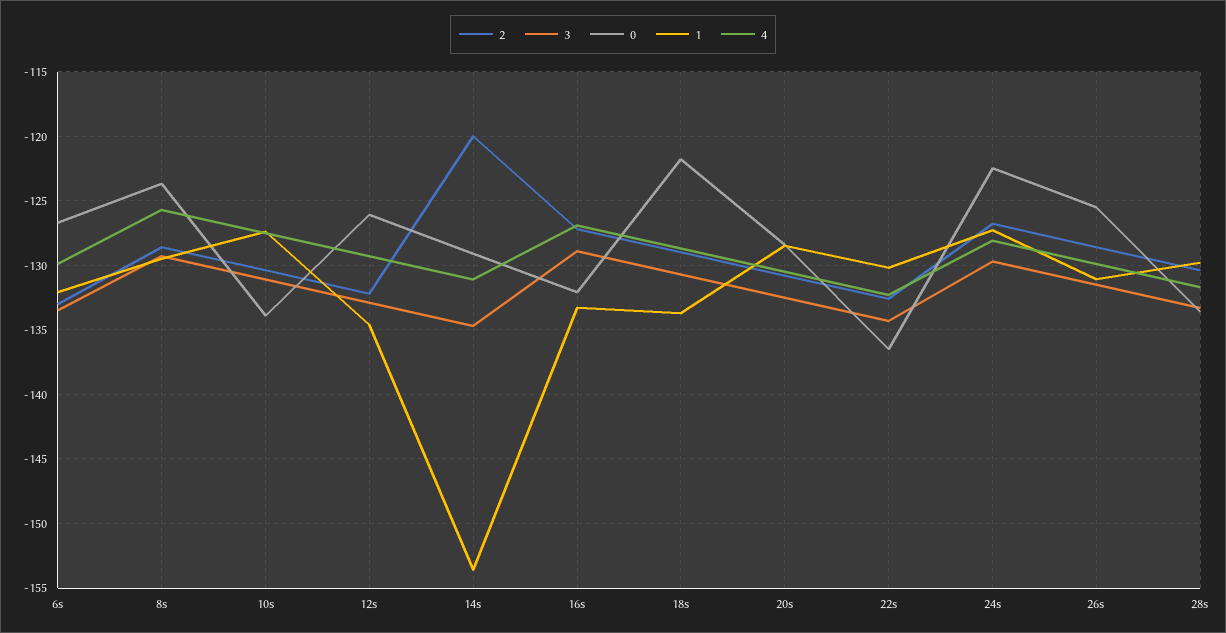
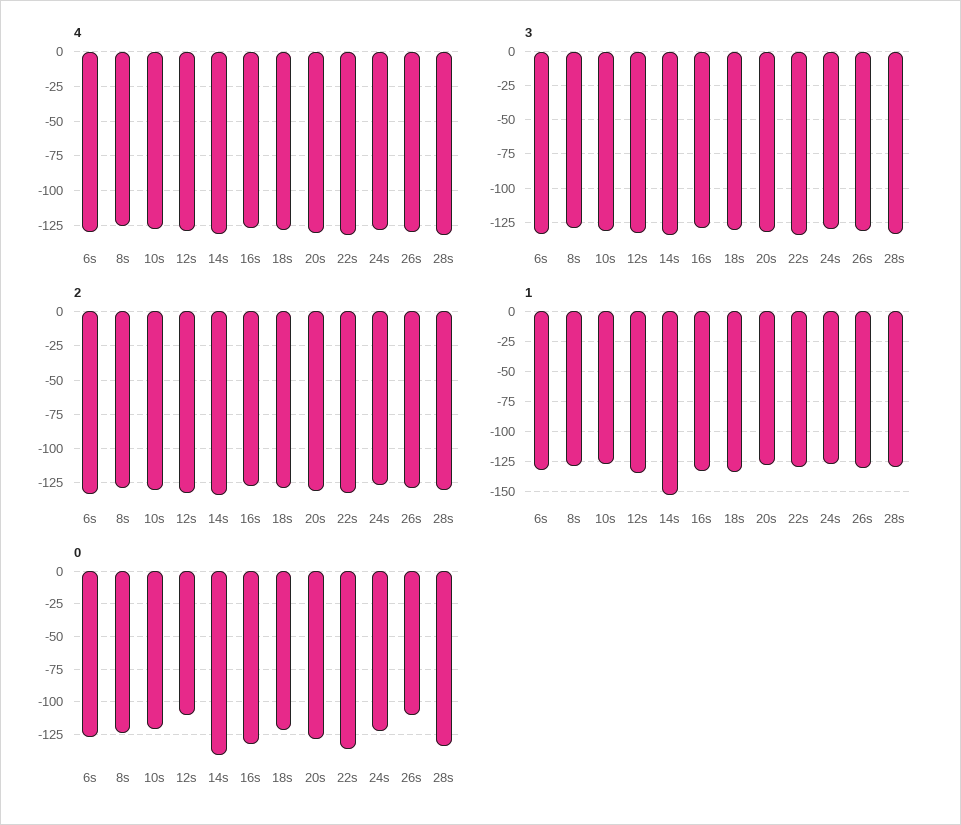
0, 10s: -134 -> -120
0, 12s: -126 -> -110
2, 14s: -120 -> -135
0, 14s: -129 -> -140
0, 26s: -125.5 -> -110

